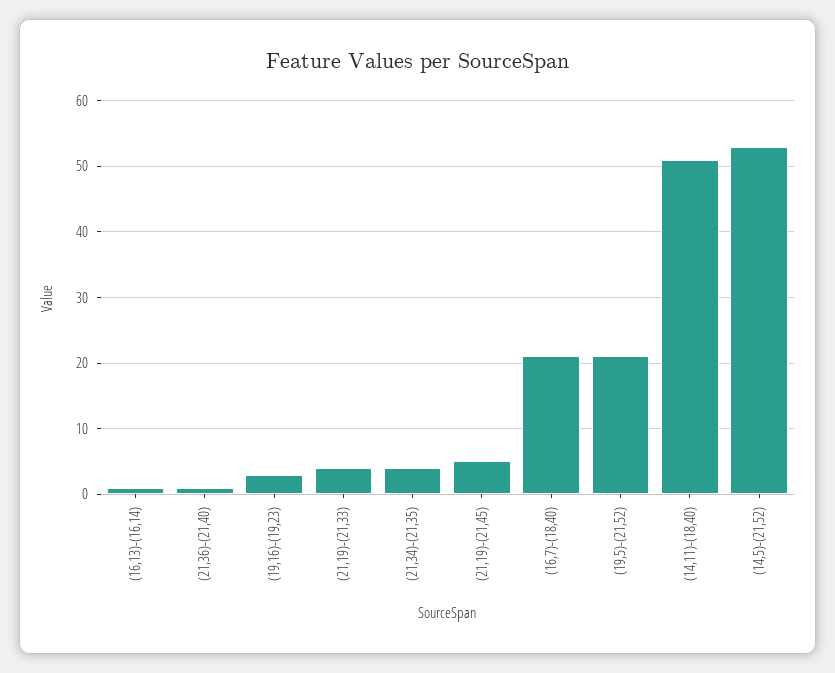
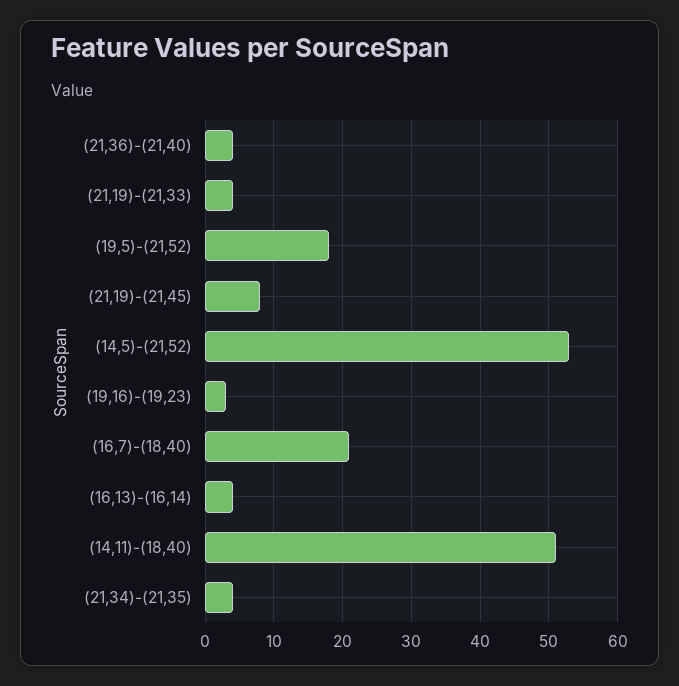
(16,13)-(16,14): 1 -> 4
(21,36)-(21,40): 1 -> 4
(21,19)-(21,45): 5 -> 8
(19,5)-(21,52): 21 -> 18

